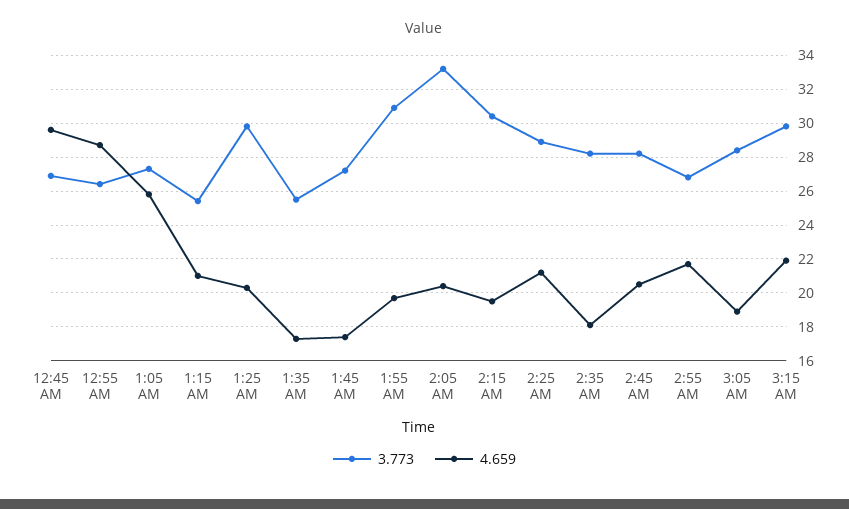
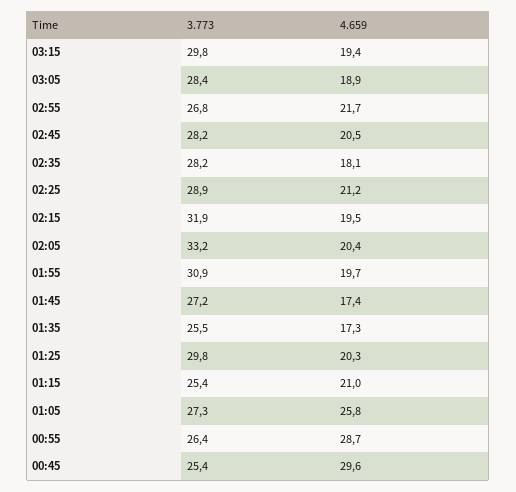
3.773, 12:45 AM: 27 -> 25.4
3.773, 2:15 AM: 30.5 -> 31.9
4.659, 3:15 AM: 22 -> 19.4

